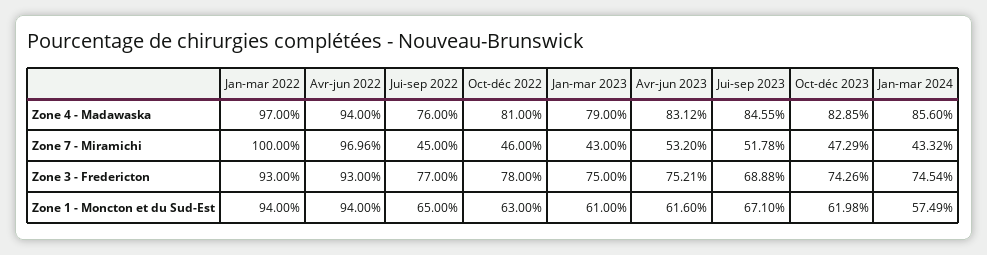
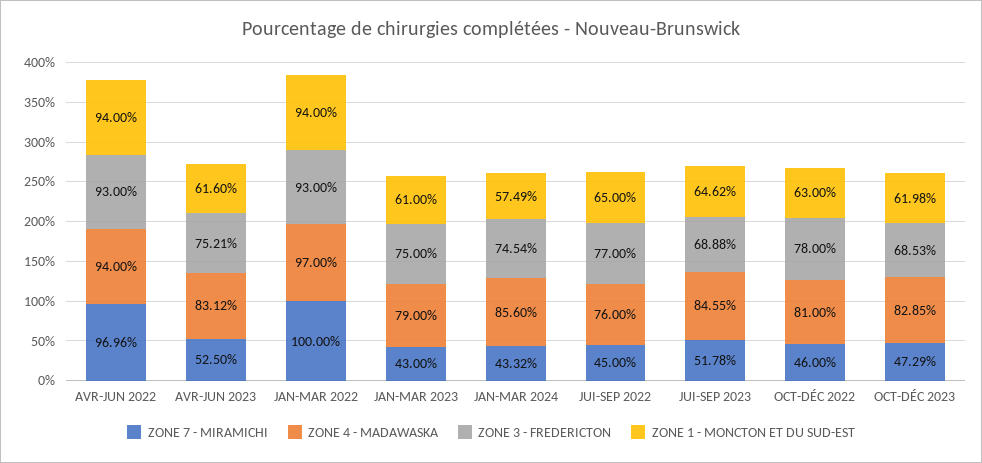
Zone 7 - Miramichi, Avr-jun 2023: 53.2 -> 52.5
Zone 3 - Fredericton, Oct-déc 2023: 74.26 -> 68.53
Zone 1 - Moncton et du Sud-Est, Jui-sep 2023: 67.1 -> 64.62

